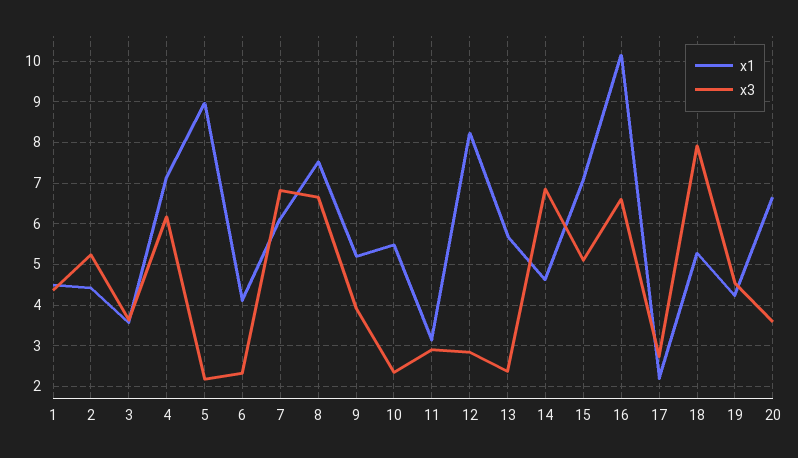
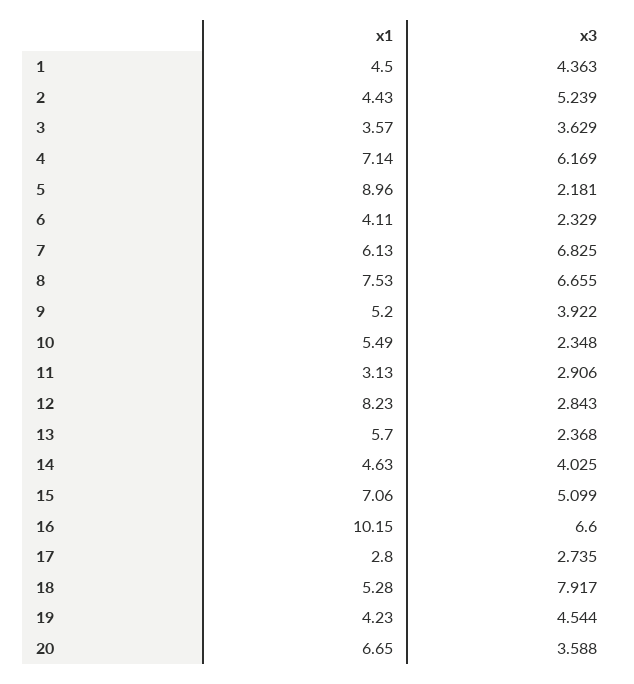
x3, 14: 6.8 -> 4.025
x1, 17: 2.2 -> 2.8

